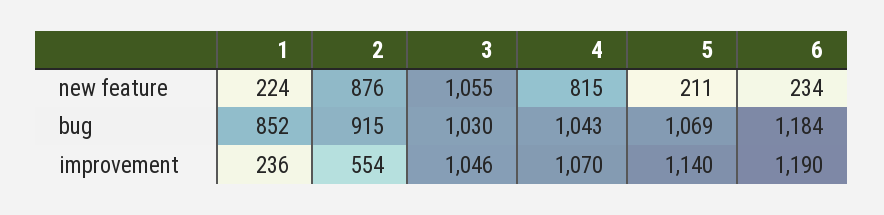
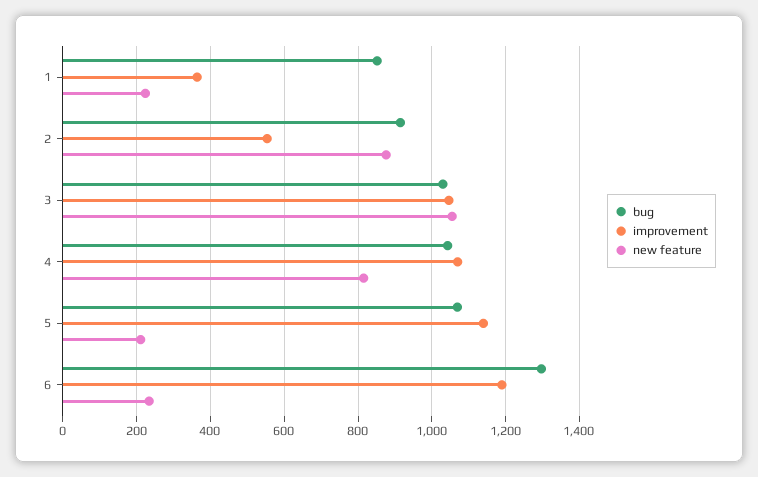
bug, 6: 1184 -> 1300
improvement, 1: 236 -> 360

